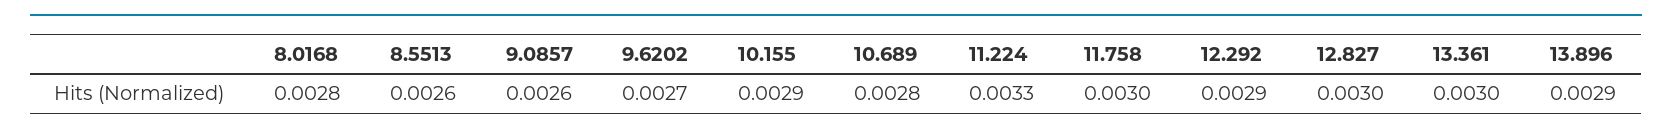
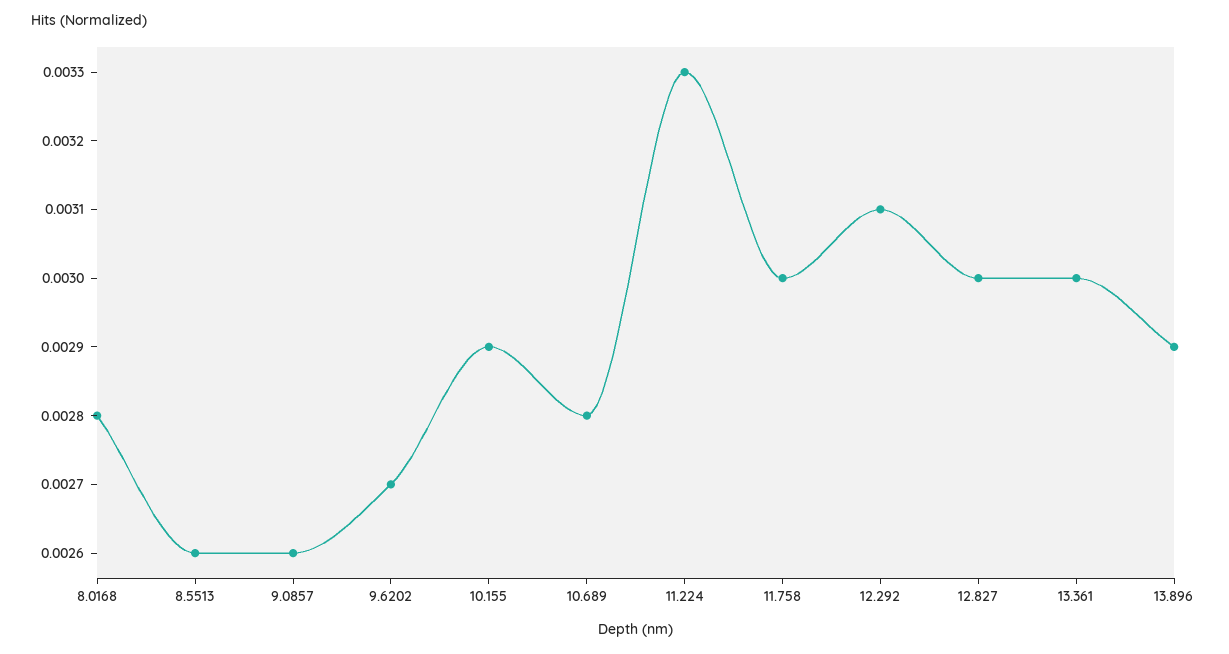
12.292: 0.0029 -> 0.0031

